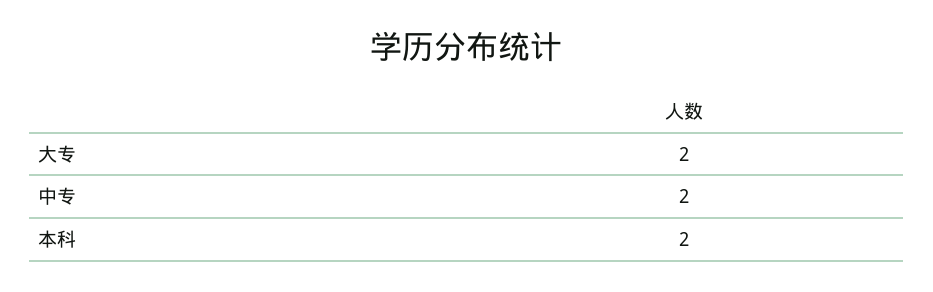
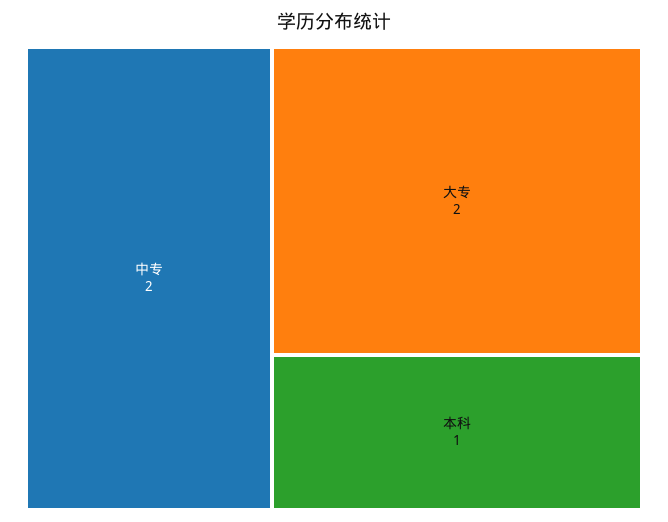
本科: 2 -> 1

